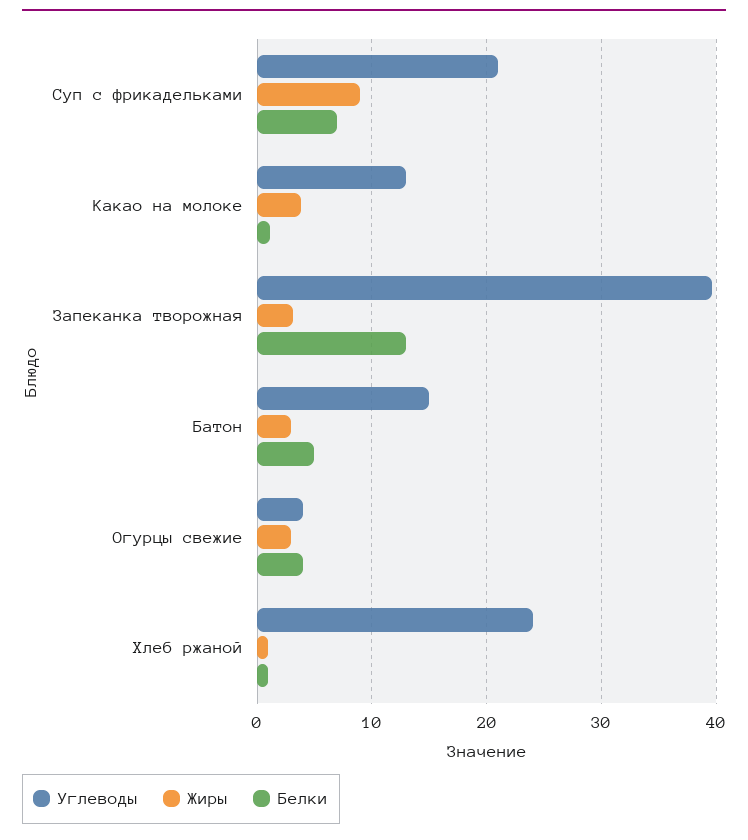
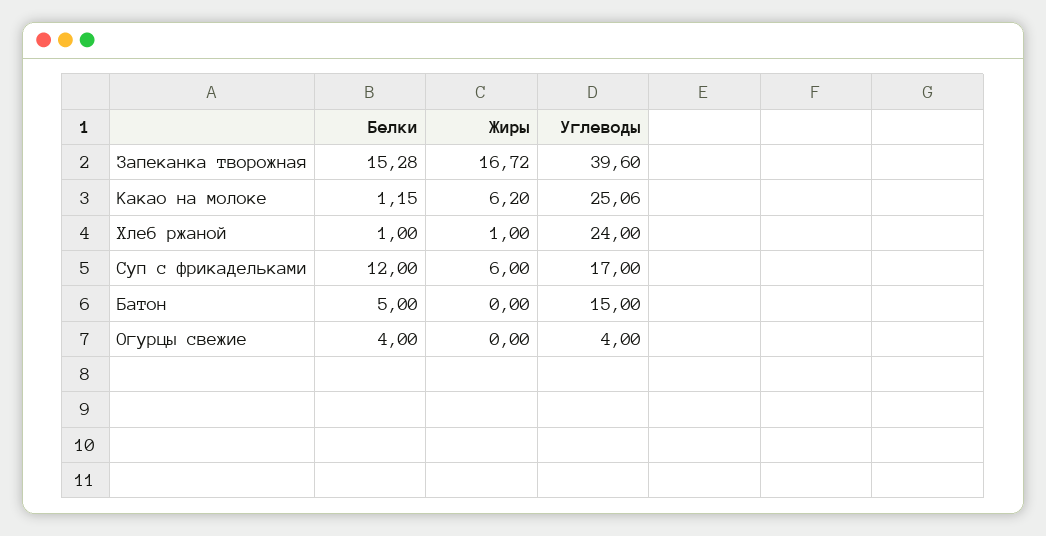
Углеводы, Суп с фрикадельками: 21 -> 17
Жиры, Суп с фрикадельками: 9 -> 6
Белки, Суп с фрикадельками: 7 -> 12
Углеводы, Какао на молоке: 13 -> 25.06
Жиры, Какао на молоке: 4 -> 6.2
Жиры, Запеканка творожная: 3 -> 16.72
Белки, Запеканка творожная: 13 -> 15.28
Жиры, Батон: 3 -> 0
Жиры, Огурцы свежие: 3 -> 0

